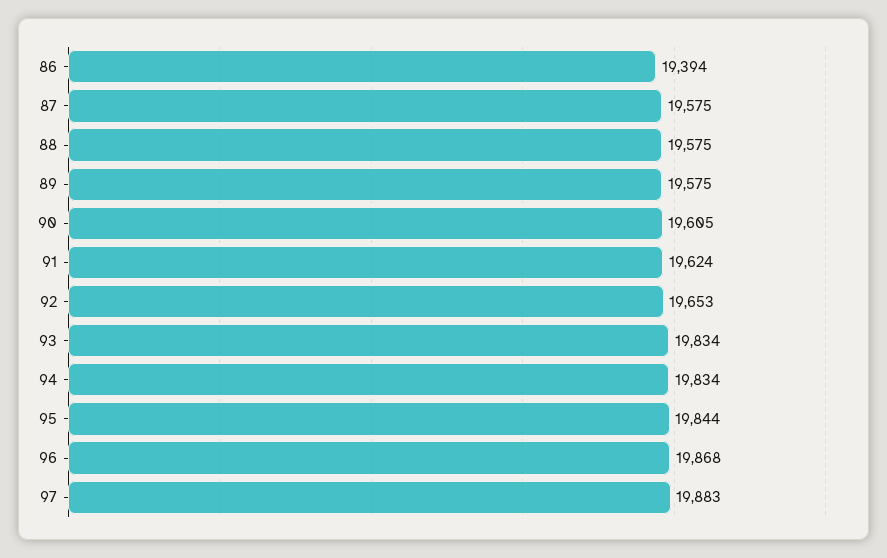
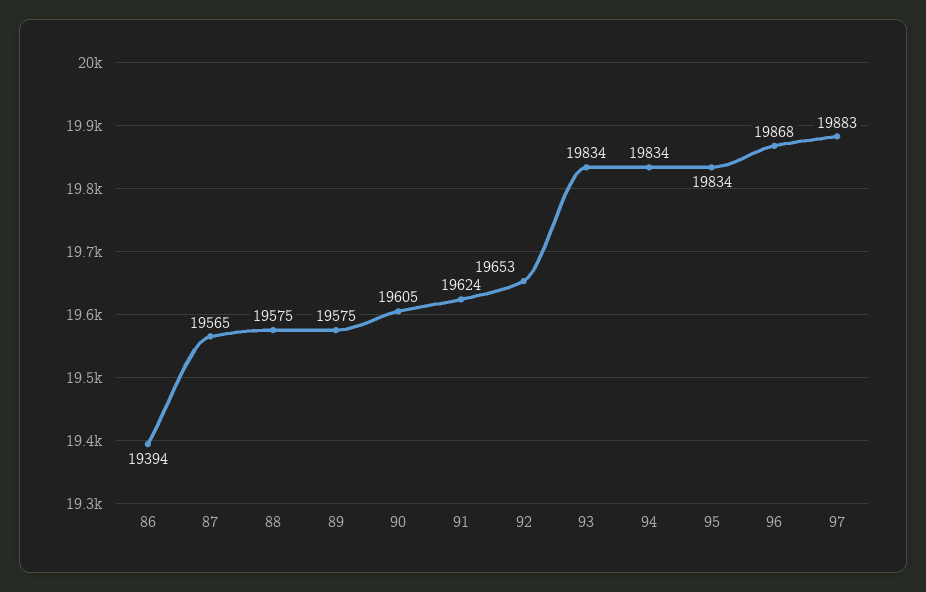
87: 19575 -> 19565
95: 19844 -> 19834

